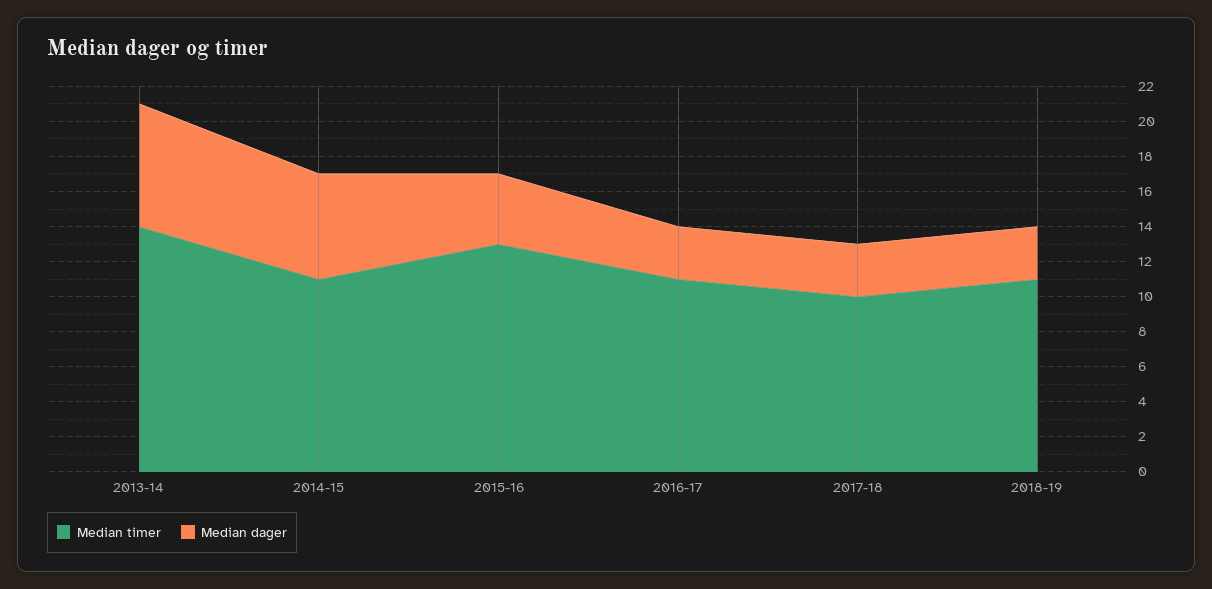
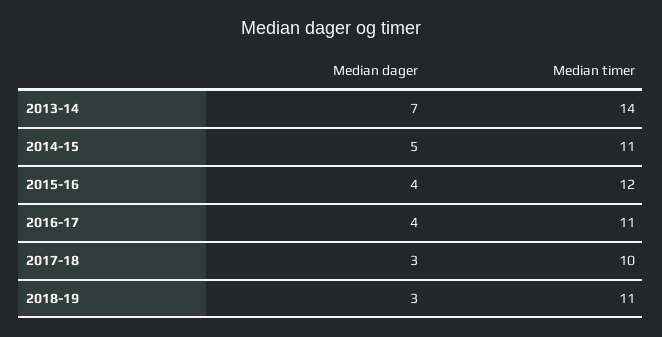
Median dager, 2014-15: 6 -> 5
Median timer, 2015-16: 13 -> 12
Median dager, 2016-17: 3 -> 4

